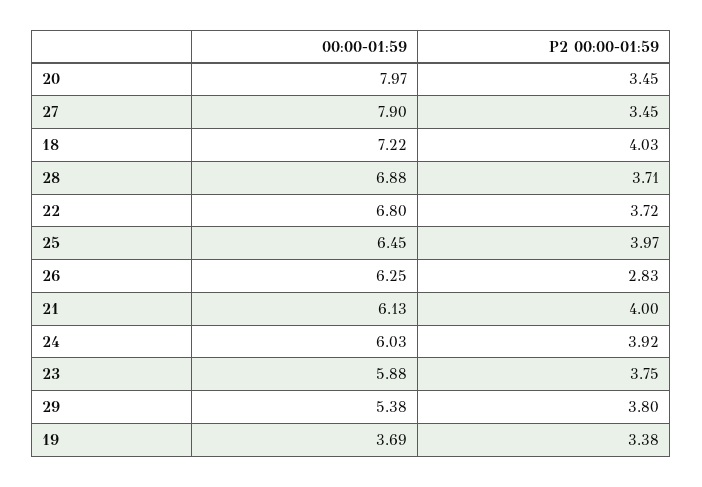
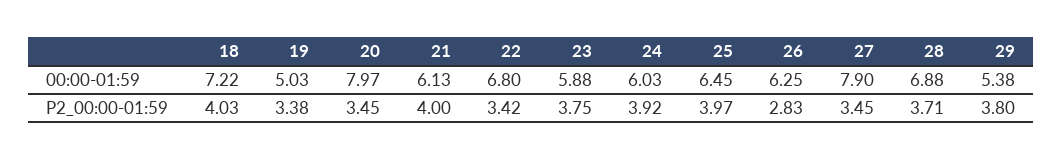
P2 00:00-01:59, 22: 3.72 -> 3.42
00:00-01:59, 19: 3.69 -> 5.03

